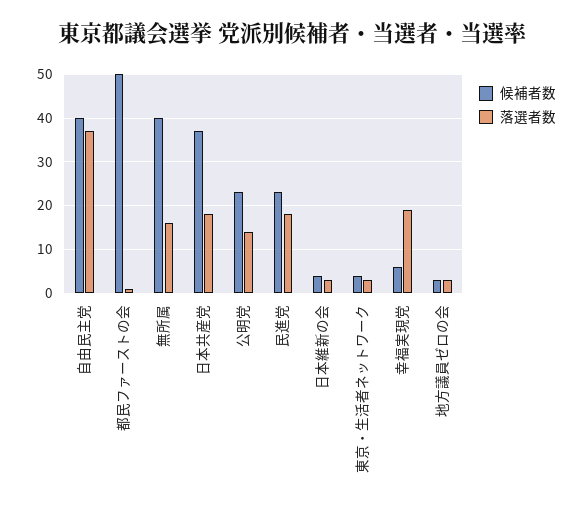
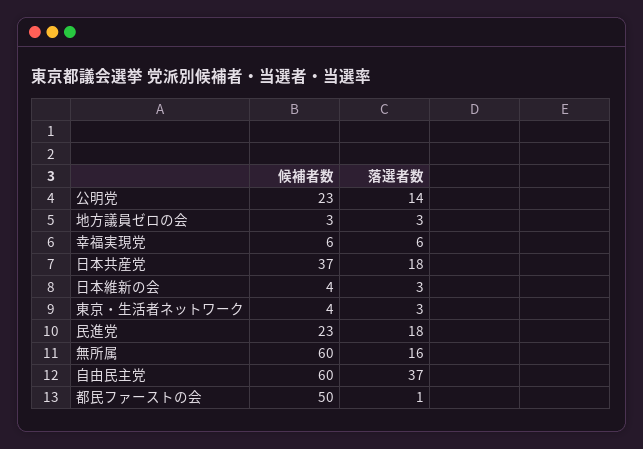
候補者数, 自由民主党: 40 -> 60
候補者数, 無所属: 40 -> 60
落選者数, 幸福実現党: 20 -> 6

